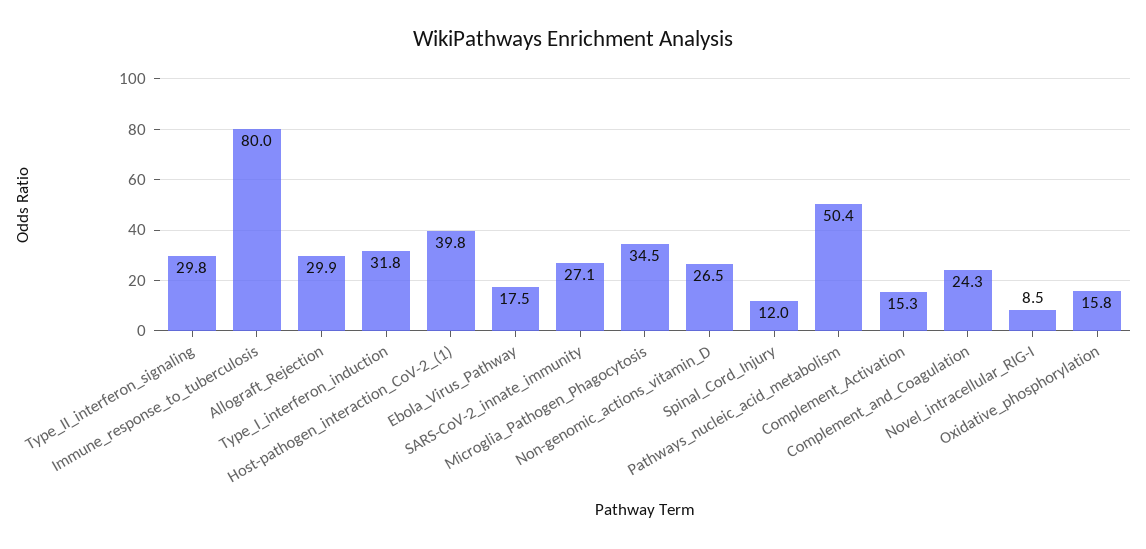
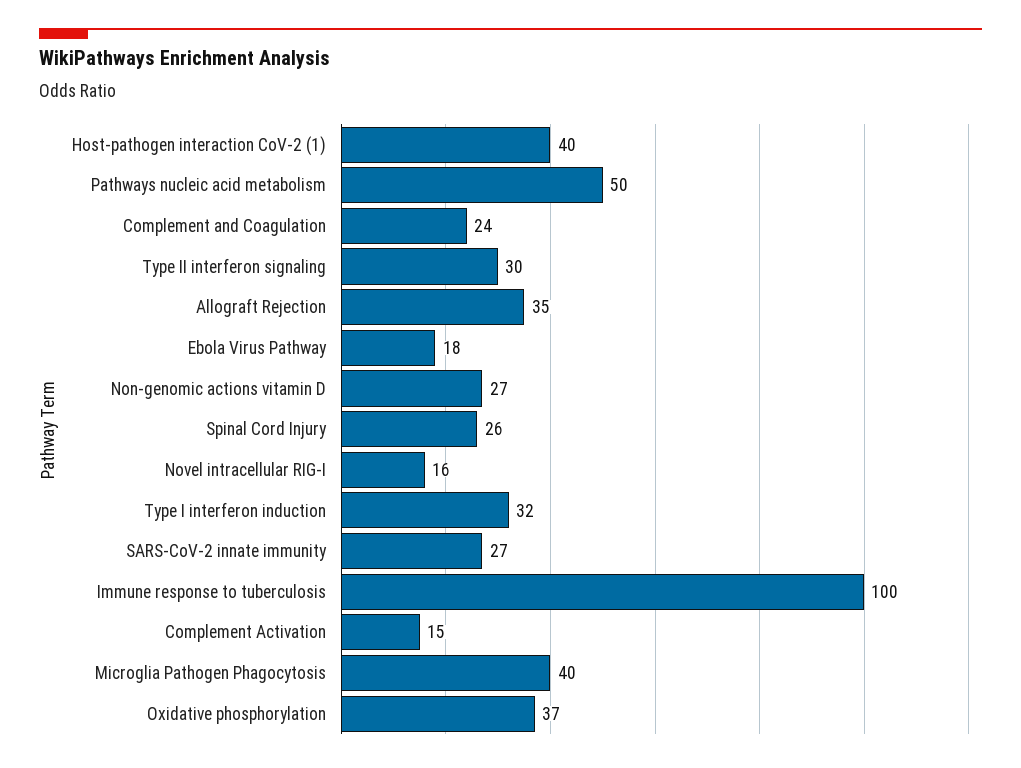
Immune_response_to_tuberculosis: 80 -> 100
Allograft_Rejection: 29.9 -> 35
Microglia_Pathogen_Phagocytosis: 34.5 -> 40
Spinal_Cord_Injury: 12 -> 26
Novel_intracellular_RIG-I: 8.5 -> 16
Oxidative_phosphorylation: 15.8 -> 37

